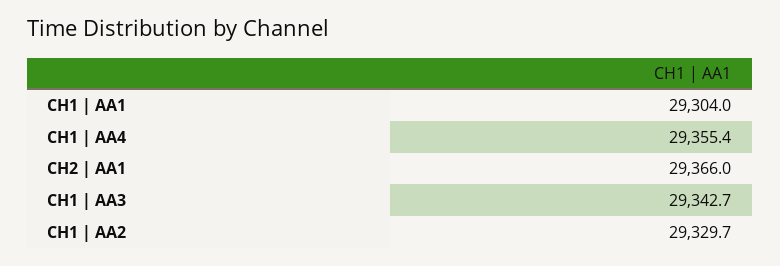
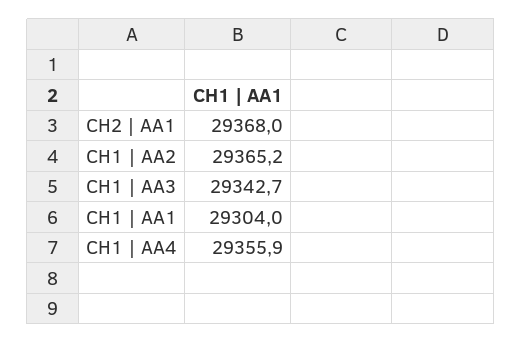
CH1 | AA4: 29355.4 -> 29355.9
CH2 | AA1: 29366 -> 29368
CH1 | AA2: 29329.7 -> 29365.2

